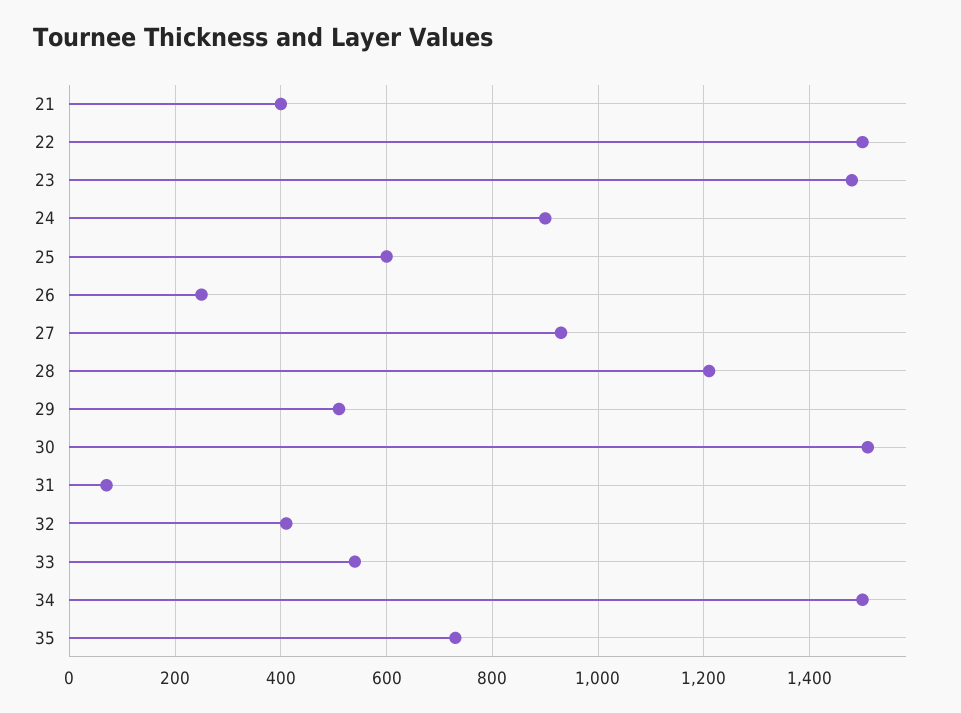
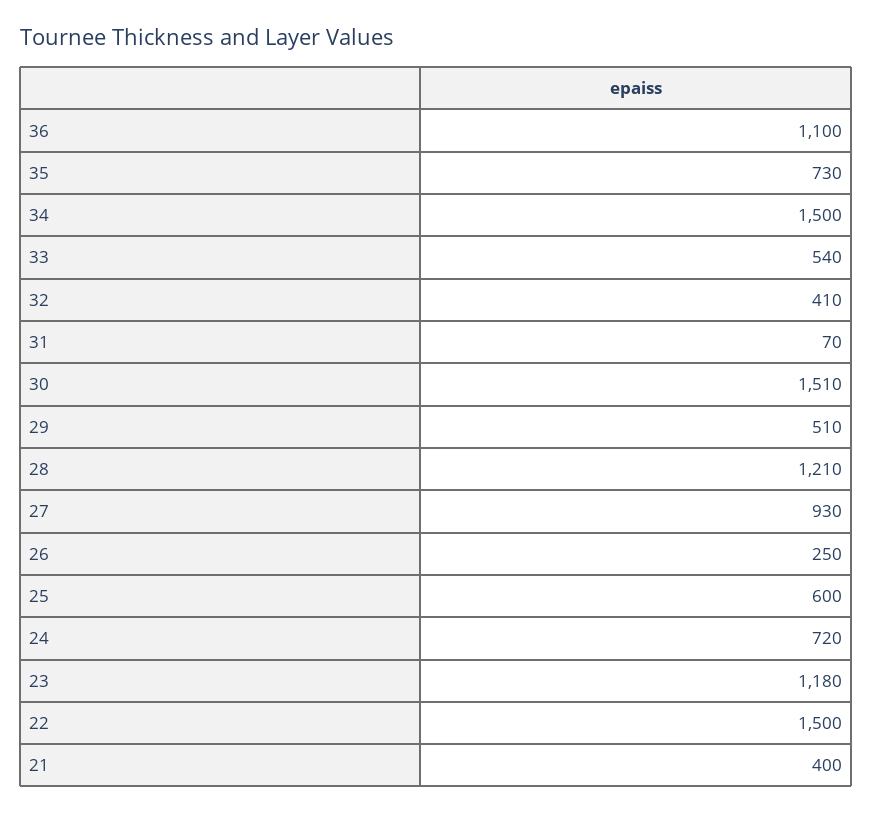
23: 1480 -> 1180
24: 900 -> 720
36: none -> 1100

